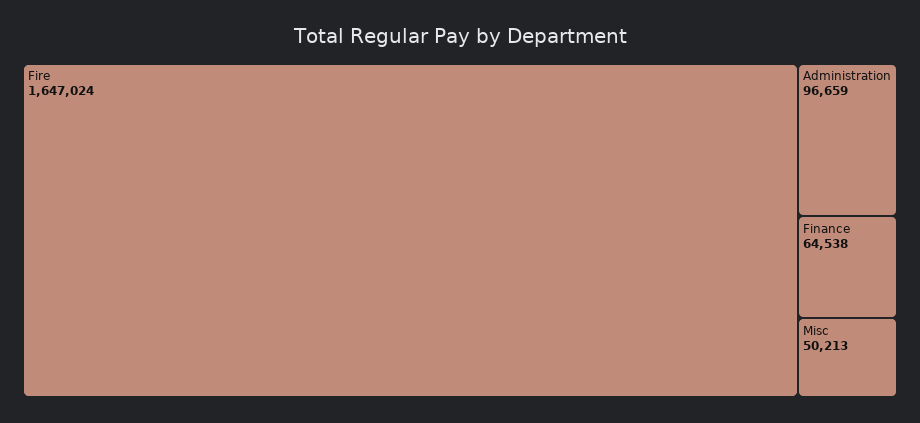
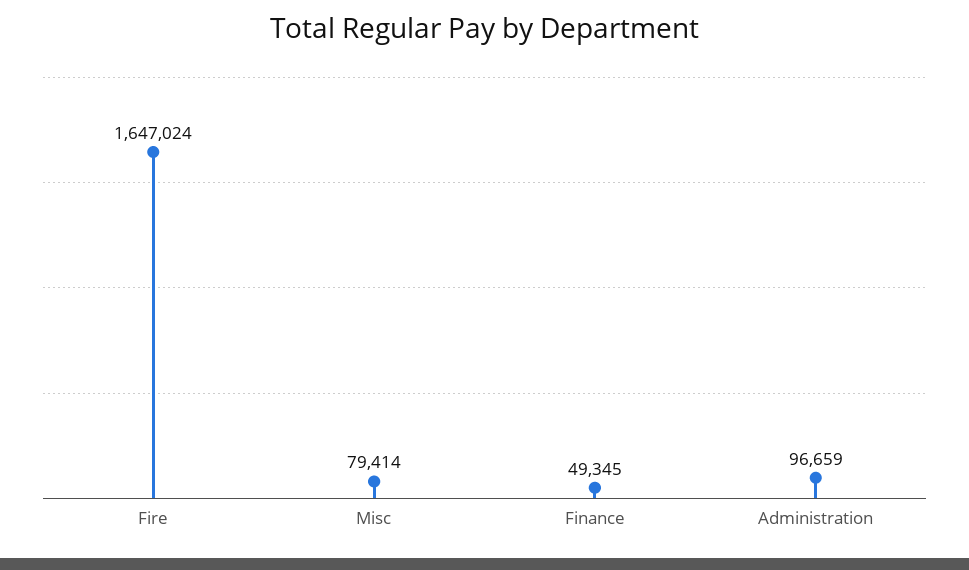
Finance: 64538 -> 49345
Misc: 50213 -> 79414

